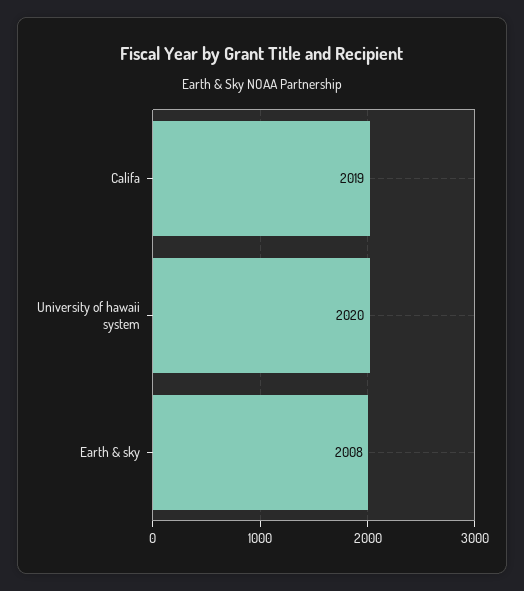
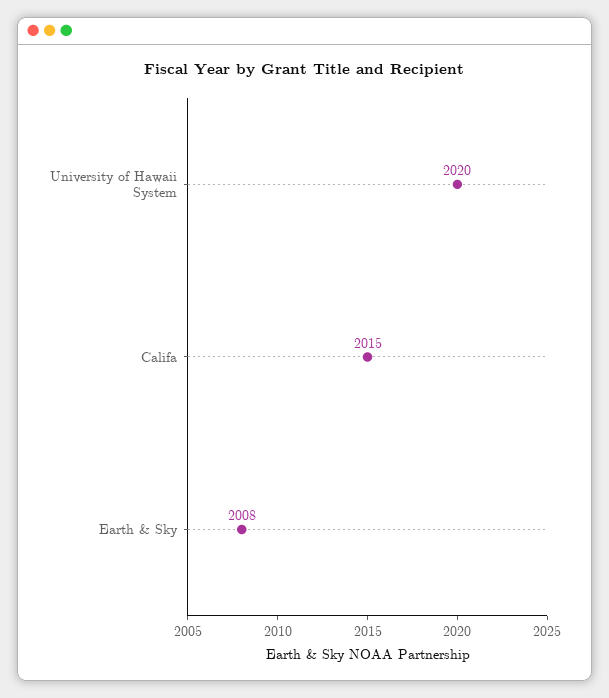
Califa: 2019 -> 2015

